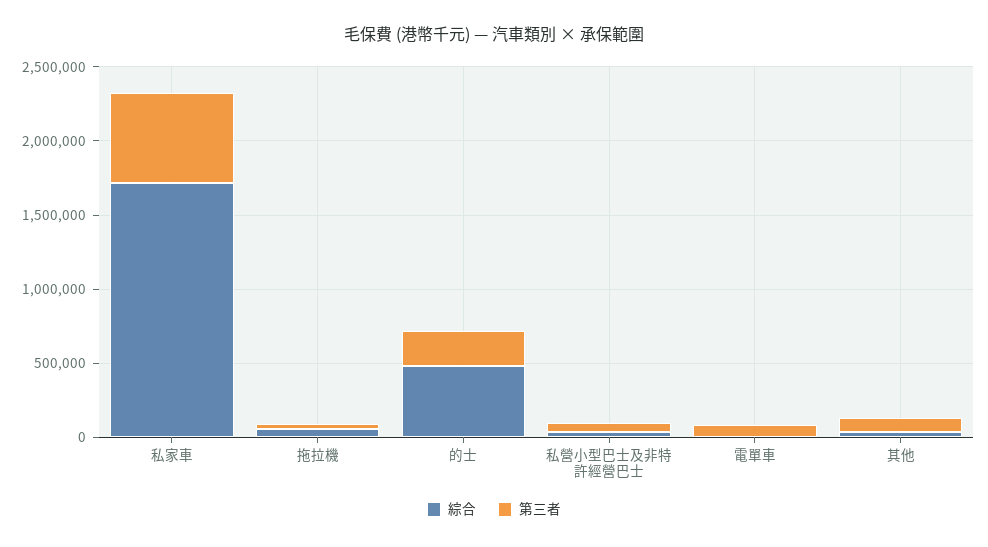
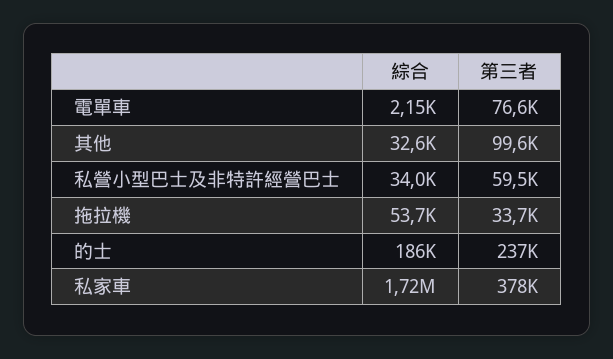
第三者, 私家車: 600000 -> 378000
綜合, 的士: 500000 -> 186000

